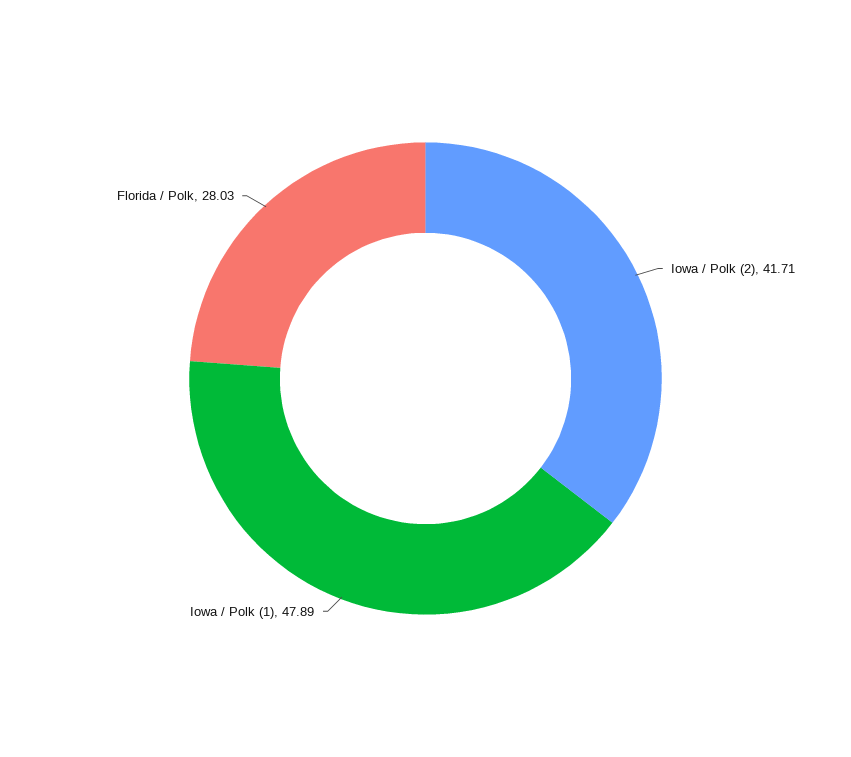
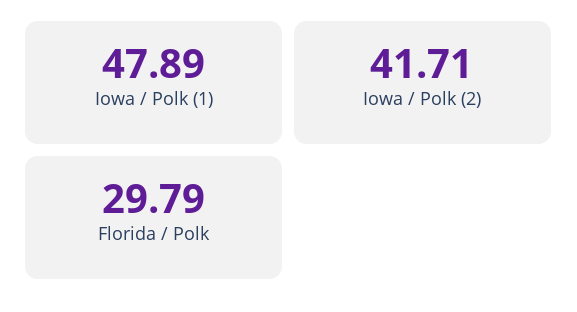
Florida / Polk: 28.03 -> 29.79

